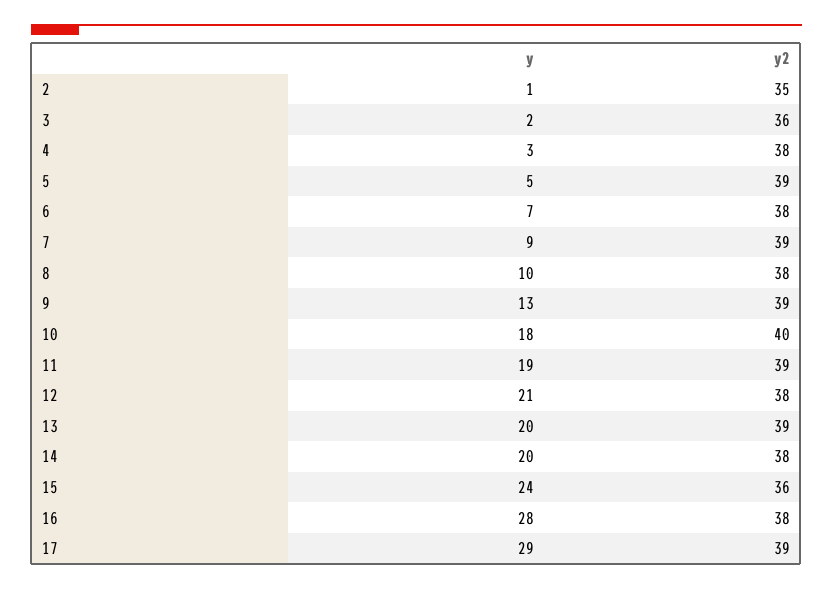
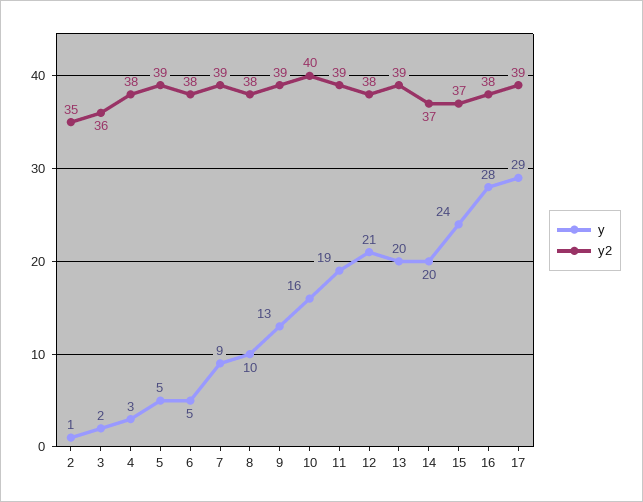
y, 6: 7 -> 5
y, 10: 18 -> 16
y2, 14: 38 -> 37
y2, 15: 36 -> 37

